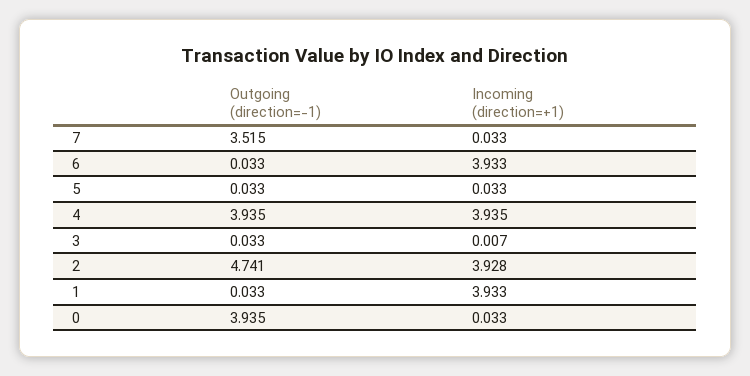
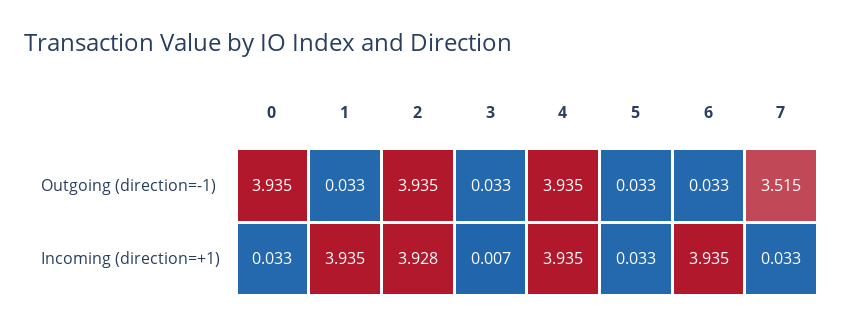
Incoming (direction=+1), 6: 3.933 -> 3.935
Outgoing (direction=-1), 2: 4.741 -> 3.935
Incoming (direction=+1), 1: 3.933 -> 3.935

